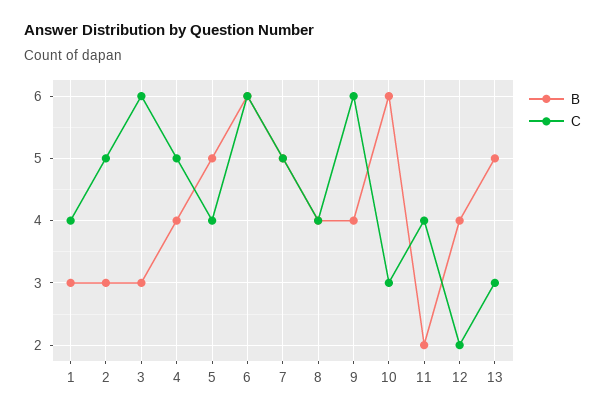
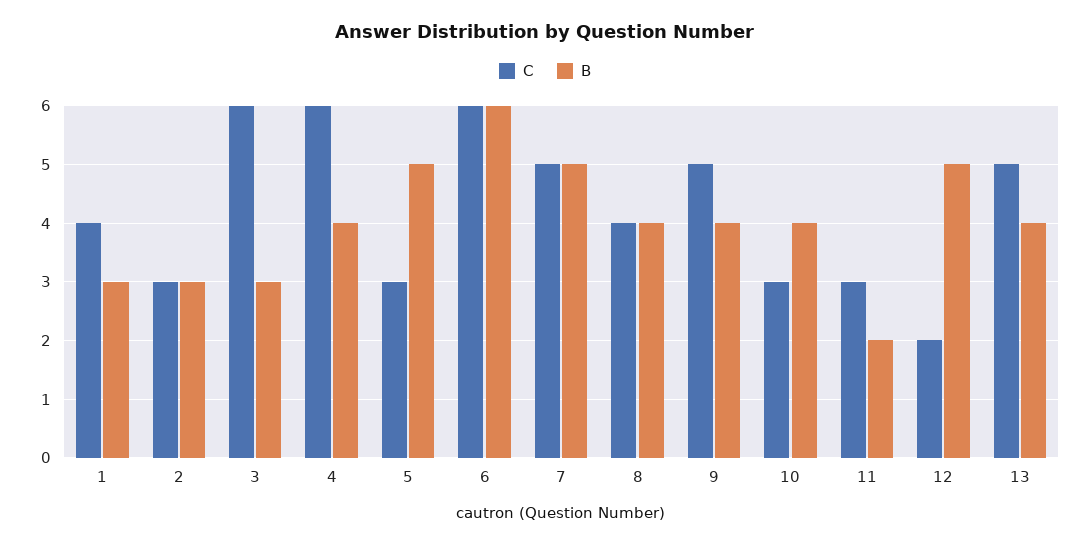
C, 2: 5 -> 3
C, 4: 5 -> 6
C, 5: 4 -> 3
C, 9: 6 -> 5
B, 10: 6 -> 4
C, 11: 4 -> 3
B, 12: 4 -> 5
B, 13: 5 -> 4
C, 13: 3 -> 5

